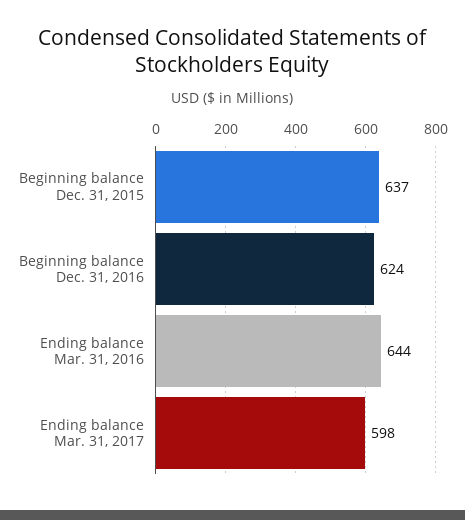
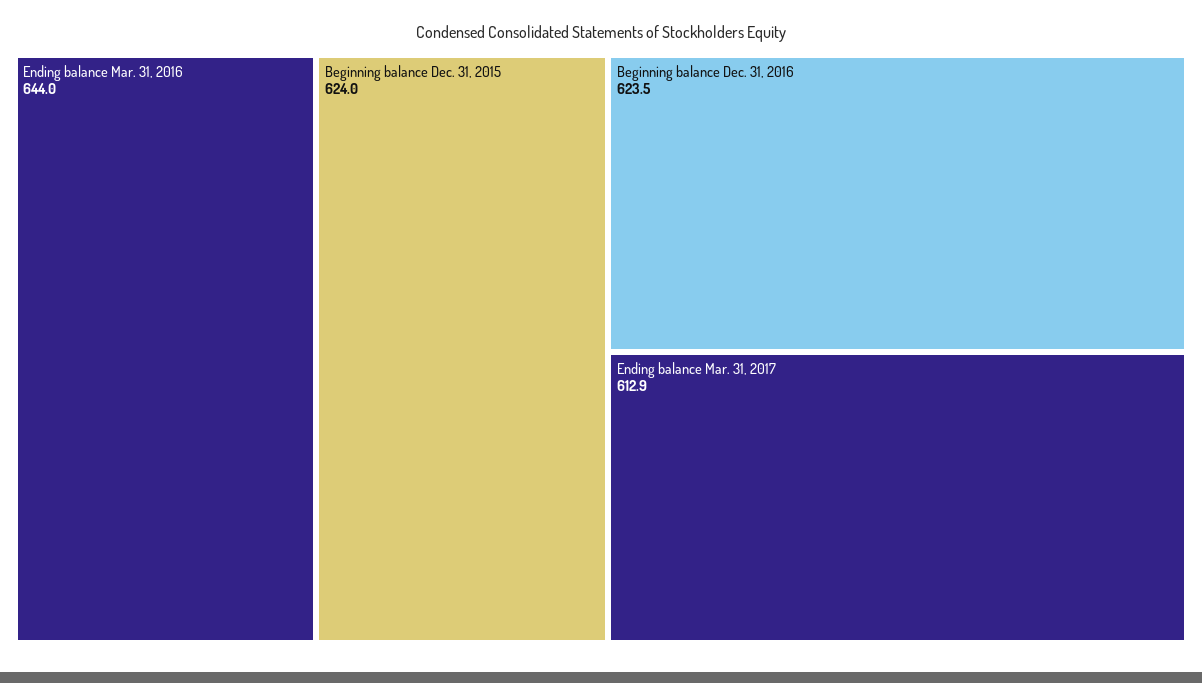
Beginning balance Dec. 31, 2015: 637 -> 624
Ending balance Mar. 31, 2017: 598 -> 612.9

